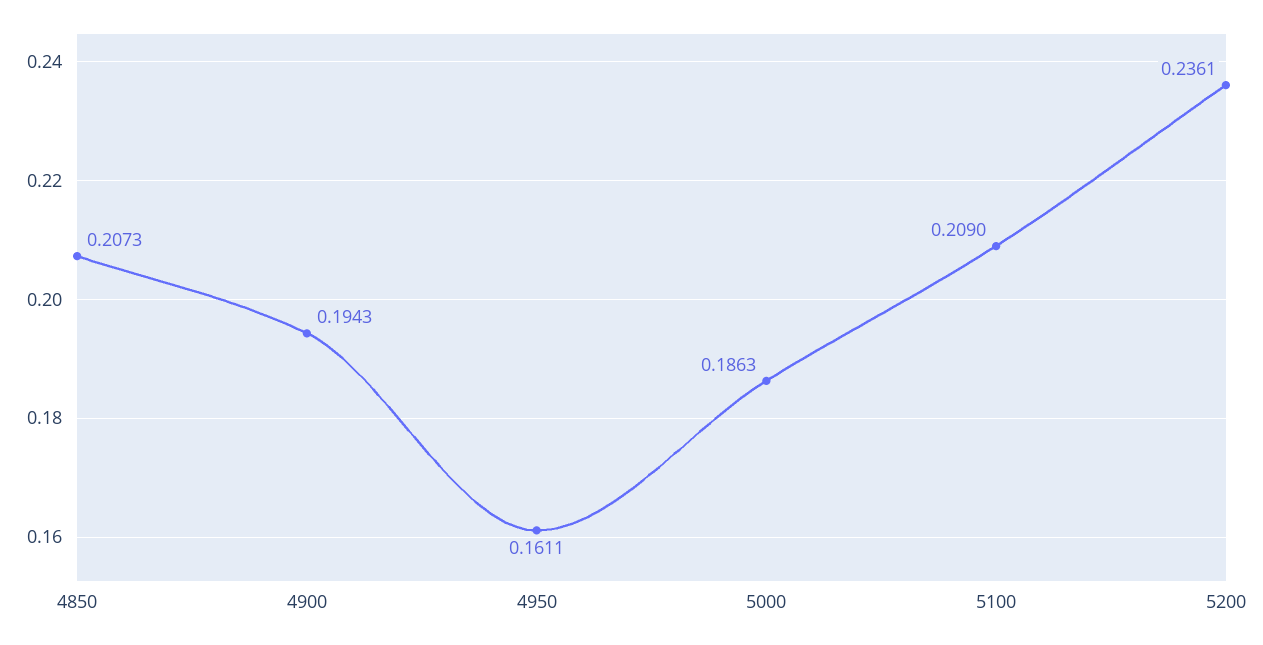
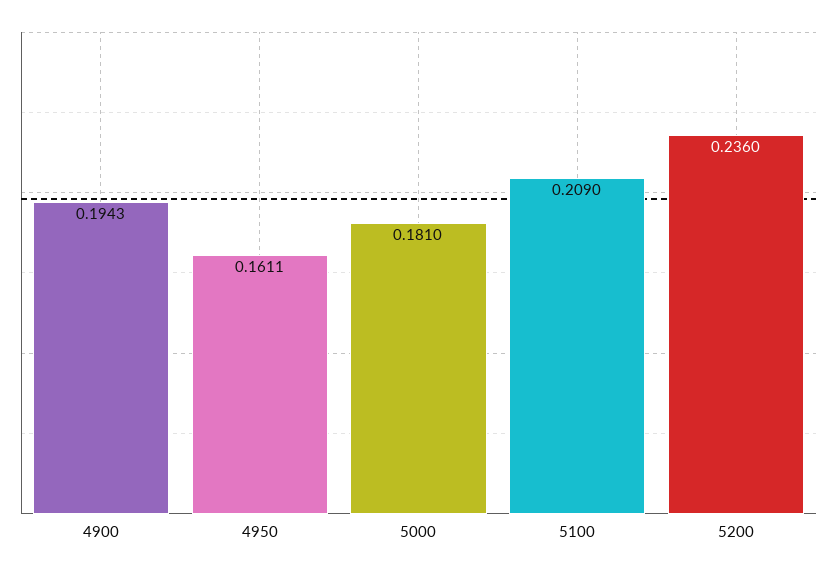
4850: 0.2073 -> none
5000: 0.1863 -> 0.181
5200: 0.2361 -> 0.236

